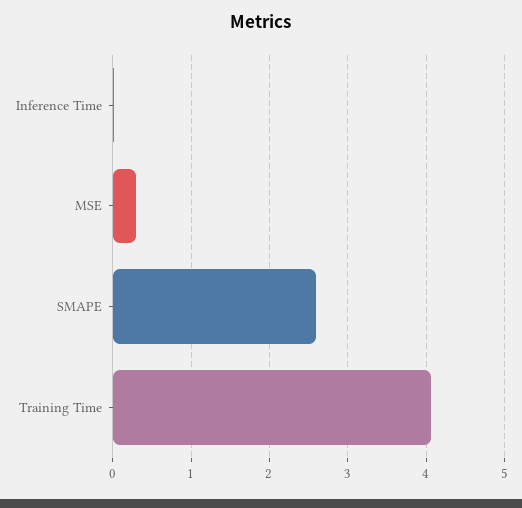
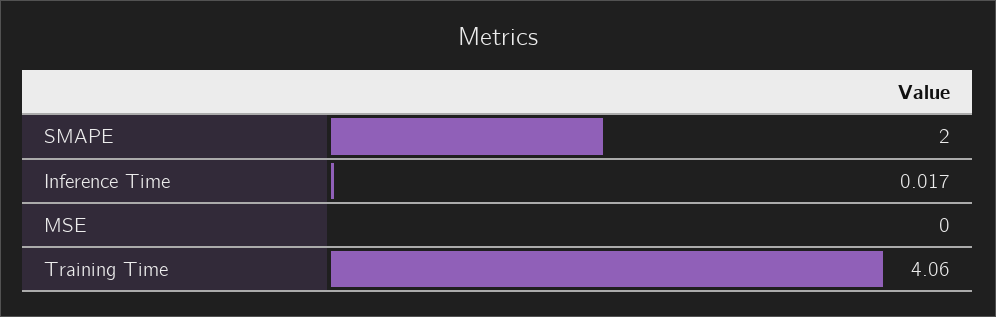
MSE: 0.3 -> 0
SMAPE: 2.6 -> 2

